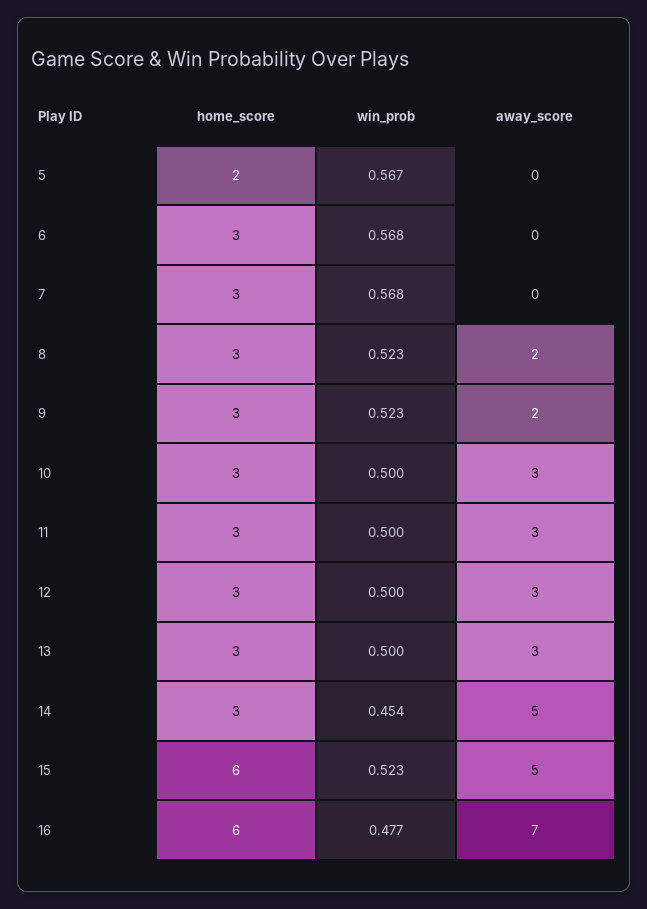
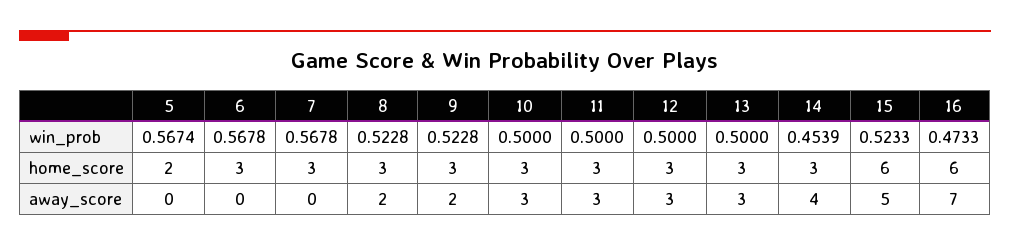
away_score, 14: 5 -> 4
win_prob, 16: 0.477 -> 0.4733

